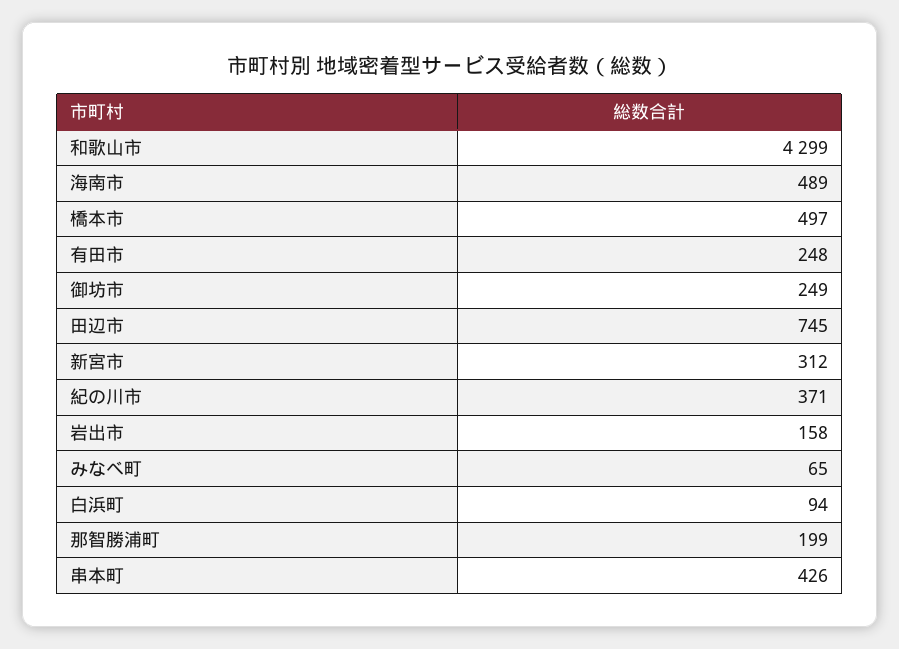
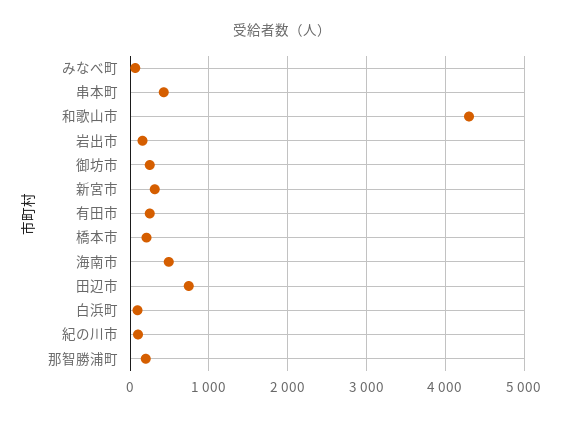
橋本市: 497 -> 200
紀の川市: 371 -> 100

